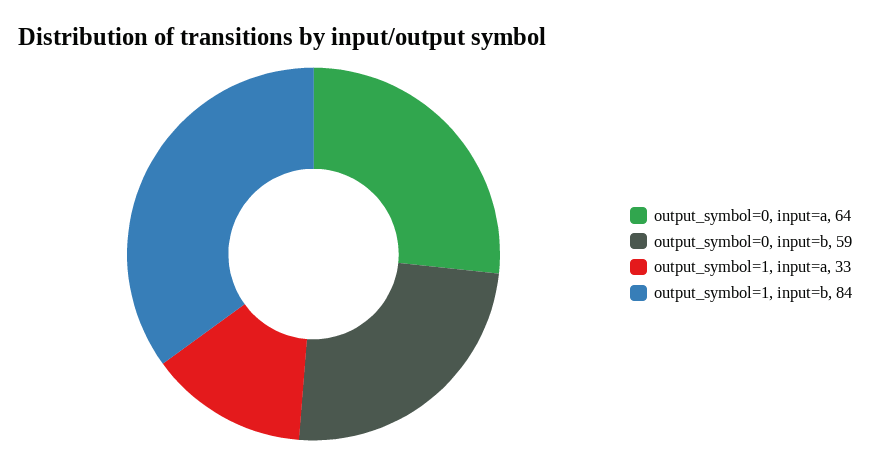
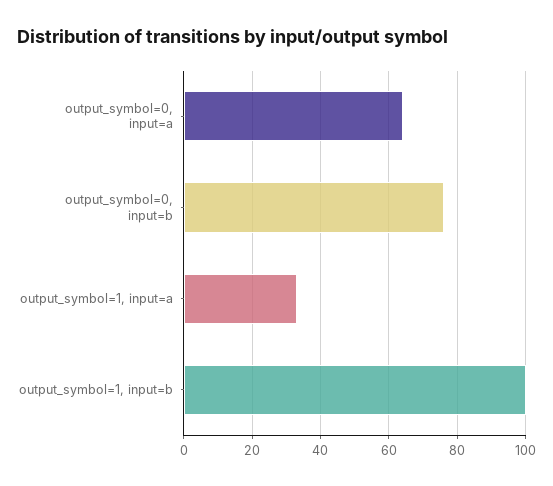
output_symbol=0, input=b: 59 -> 75
output_symbol=1, input=b: 84 -> 100

